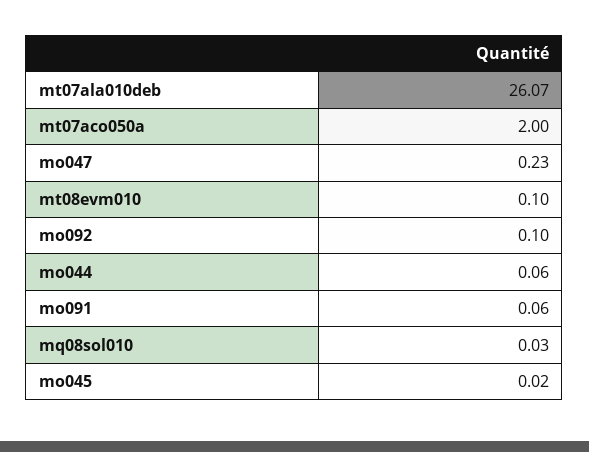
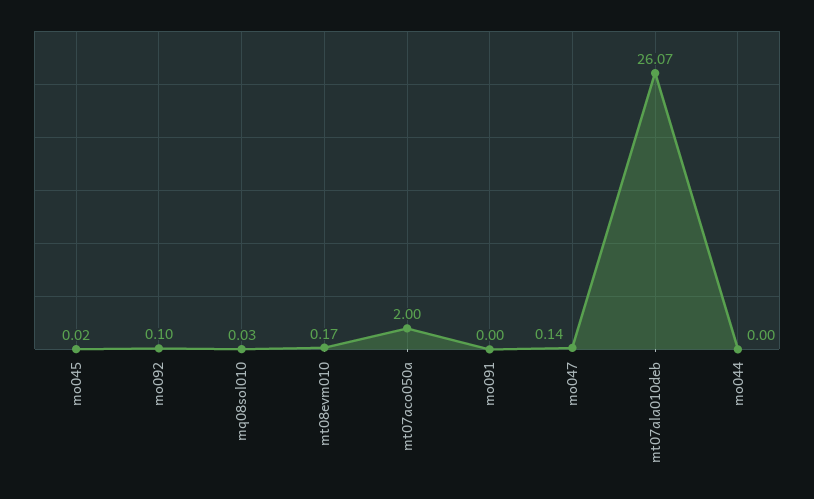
mo047: 0.23 -> 0.14
mt08evm010: 0.1 -> 0.17
mo044: 0.06 -> 0
mo091: 0.06 -> 0

